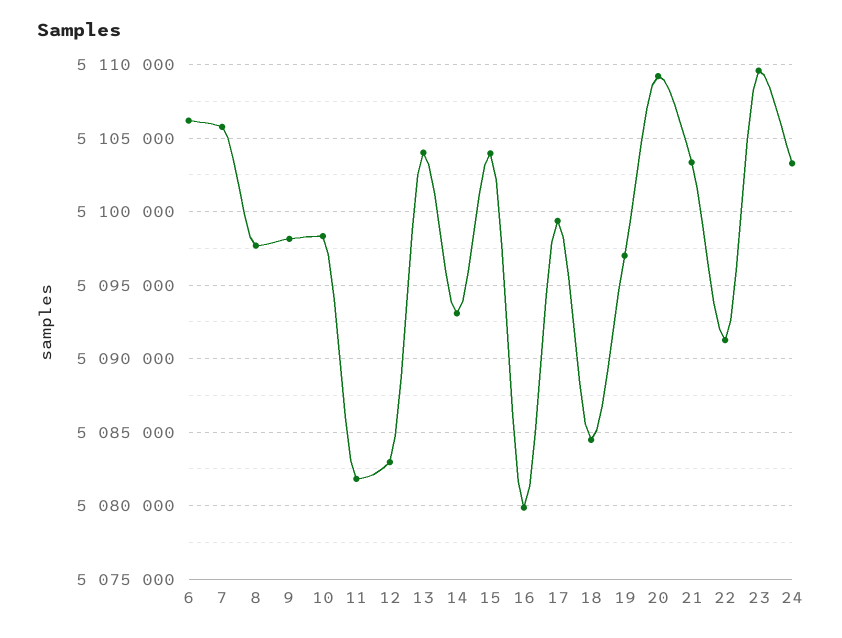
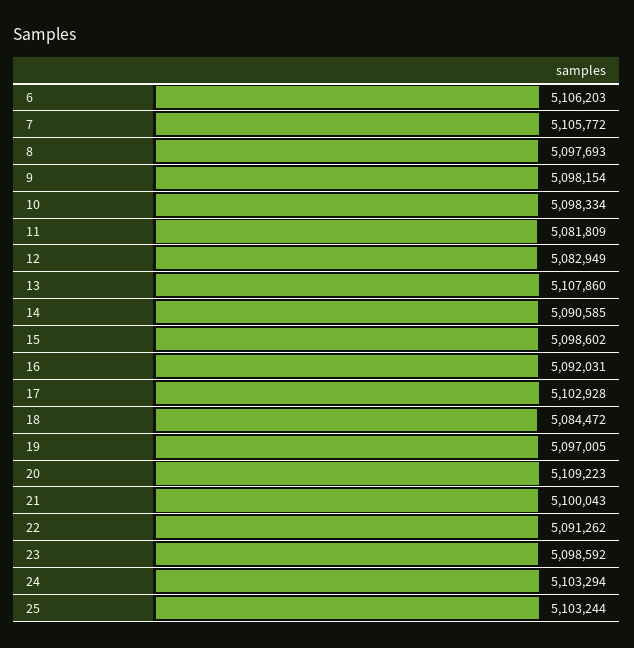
13: 5104000 -> 5107860
14: 5093000 -> 5090585
15: 5104000 -> 5098602
16: 5080000 -> 5092031
17: 5099500 -> 5102928
21: 5103500 -> 5100043
23: 5109500 -> 5098592
25: none -> 5103244

